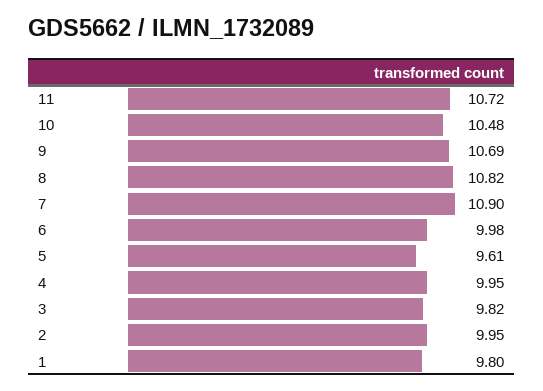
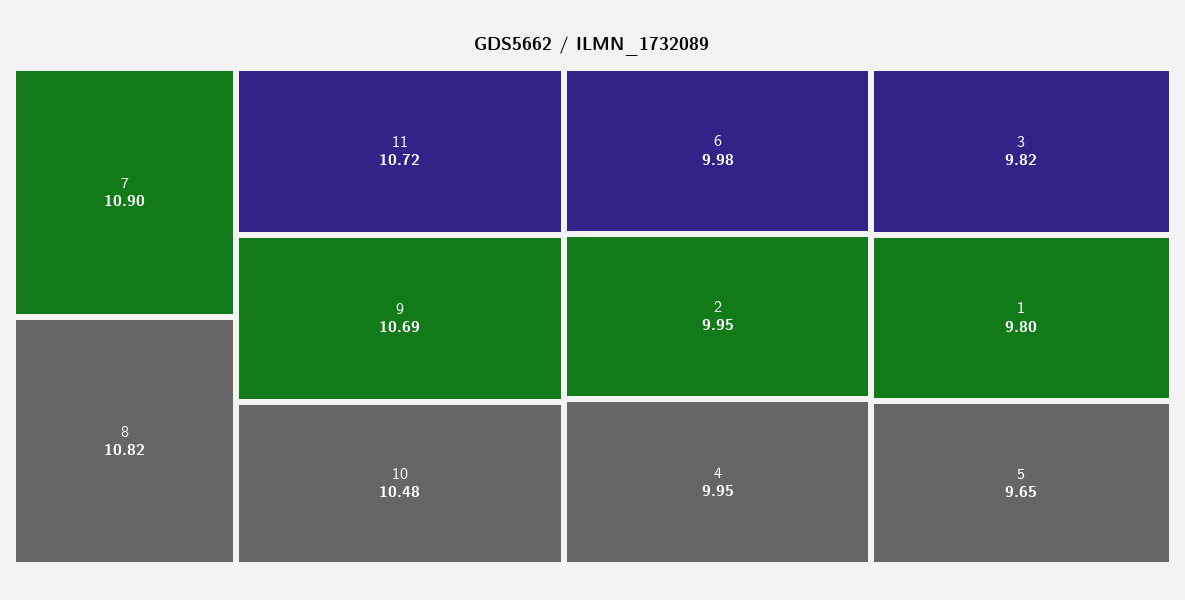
5: 9.61 -> 9.65

